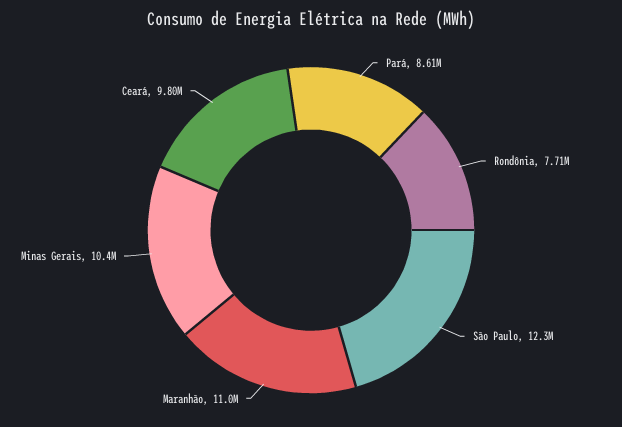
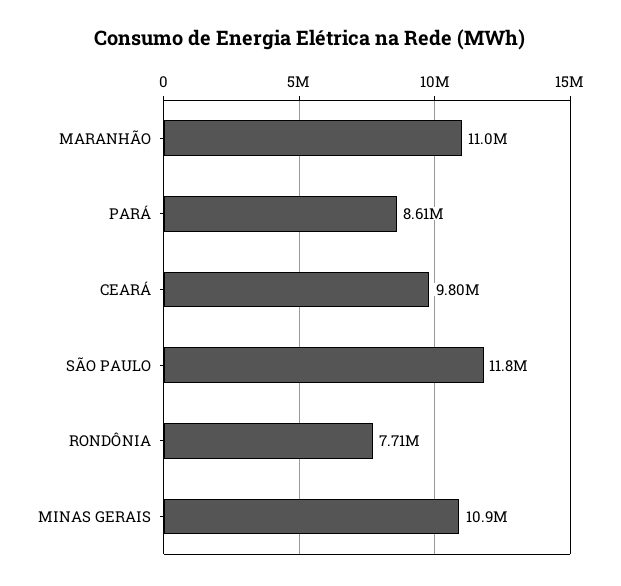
São Paulo: 12300000 -> 11800000
Minas Gerais: 10400000 -> 10900000

